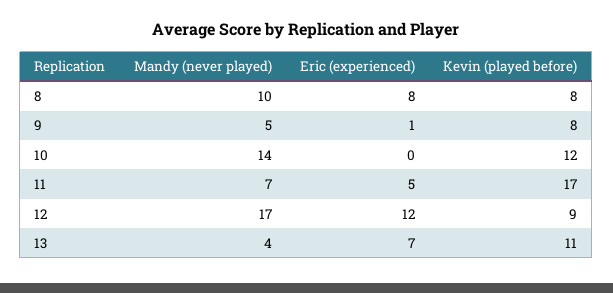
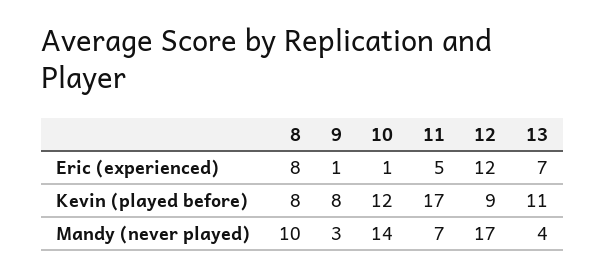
Mandy (never played), 9: 5 -> 3
Eric (experienced), 10: 0 -> 1

